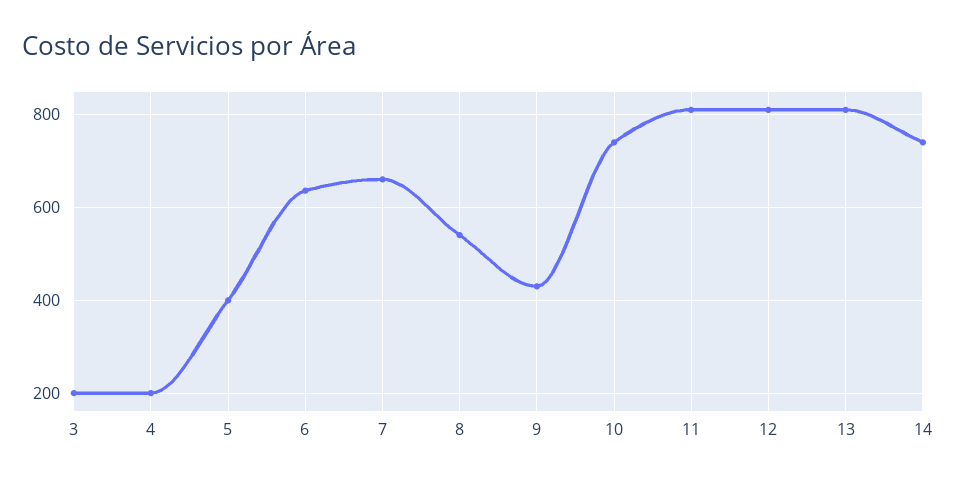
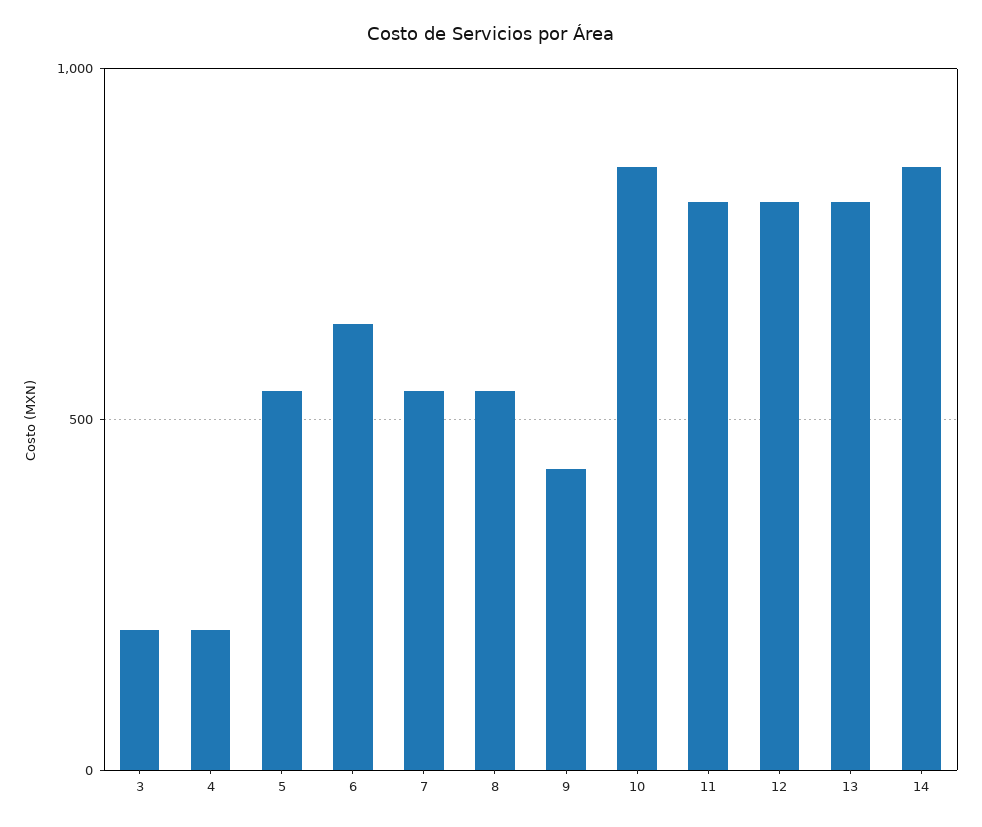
5: 400 -> 550
7: 660 -> 550
10: 740 -> 850
14: 740 -> 850

